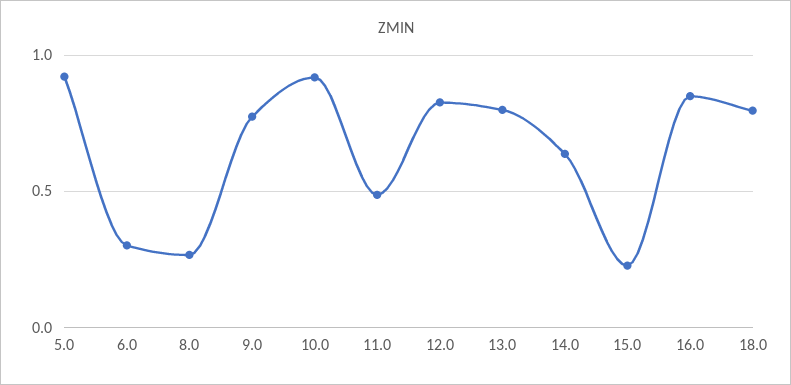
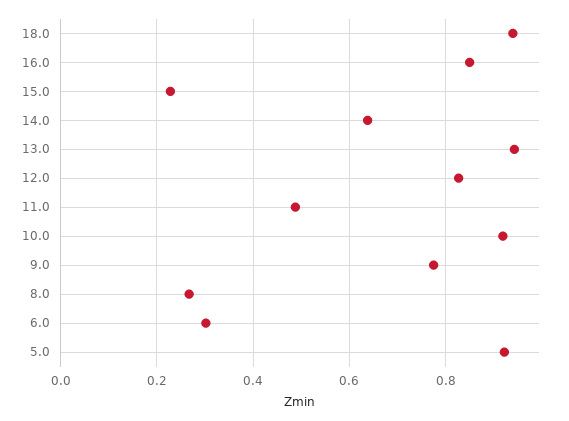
13.0: 0.8 -> 0.94
18.0: 0.8 -> 0.94

